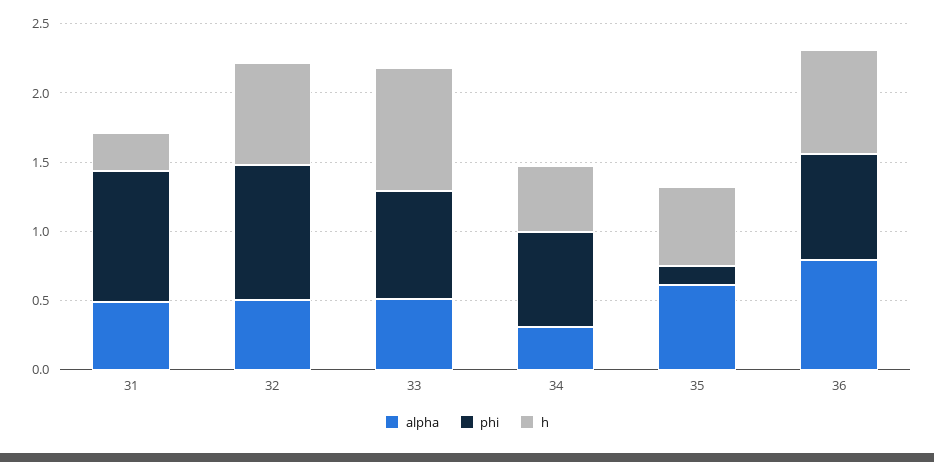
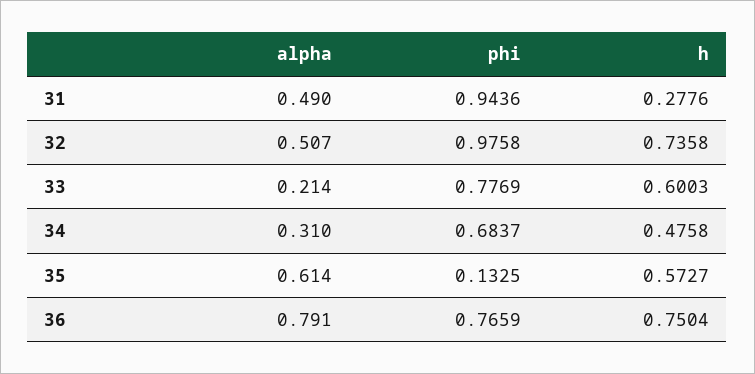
alpha, 33: 0.5 -> 0.214
h, 33: 0.9 -> 0.6003

